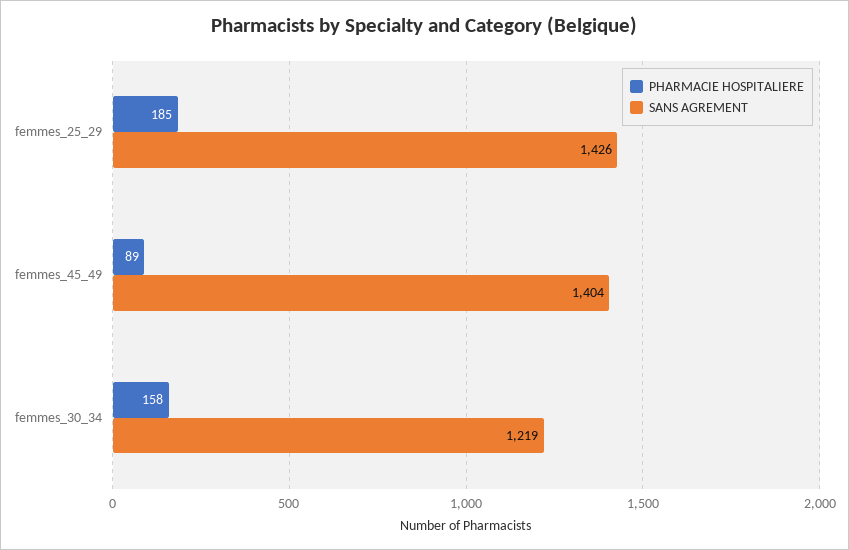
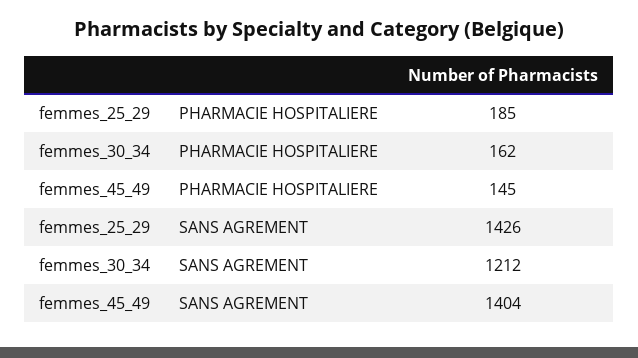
PHARMACIE HOSPITALIERE, femmes_45_49: 89 -> 145
PHARMACIE HOSPITALIERE, femmes_30_34: 158 -> 162
SANS AGREMENT, femmes_30_34: 1219 -> 1212

